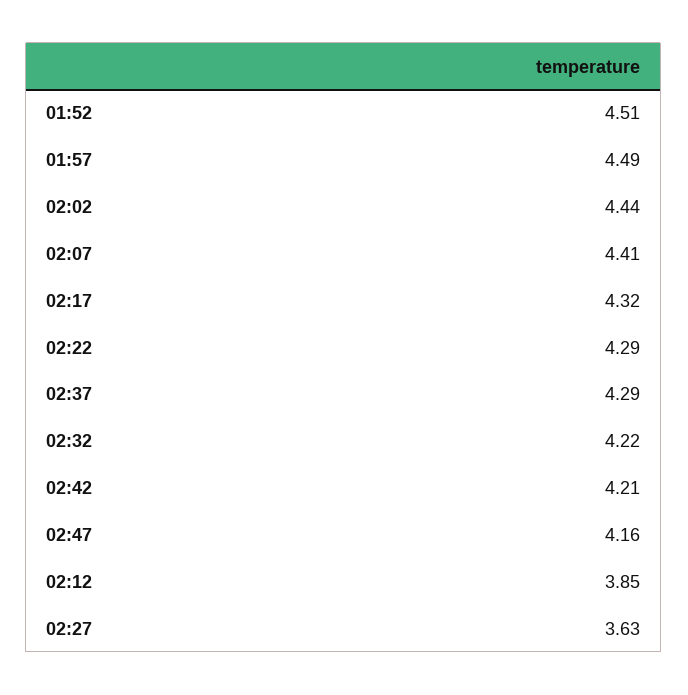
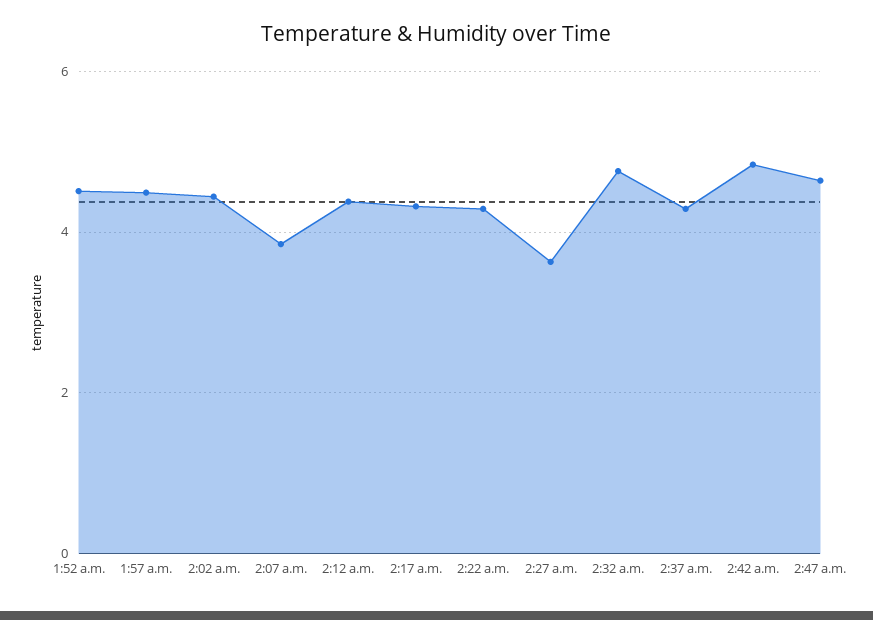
02:07: 4.41 -> 3.8
02:32: 4.22 -> 4.8
02:42: 4.21 -> 4.8
02:47: 4.16 -> 4.6
02:12: 3.85 -> 4.4

